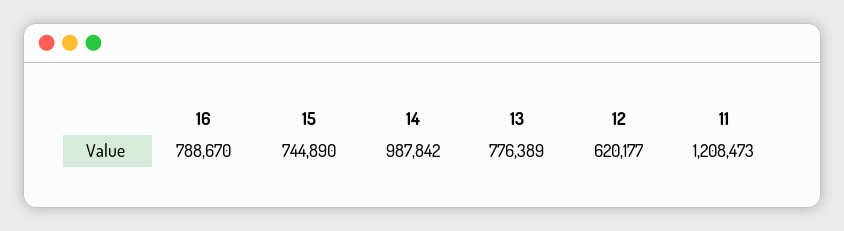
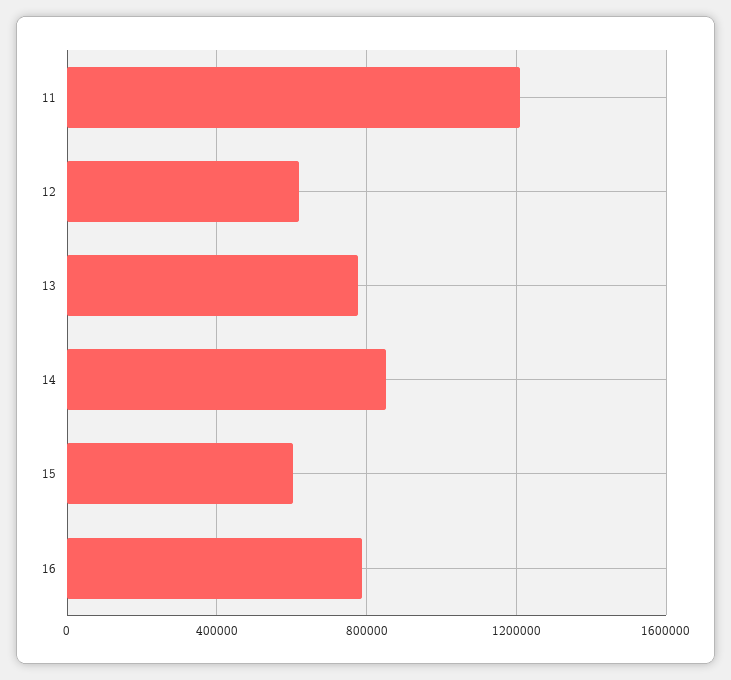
15: 744890 -> 600000
14: 987842 -> 850000

